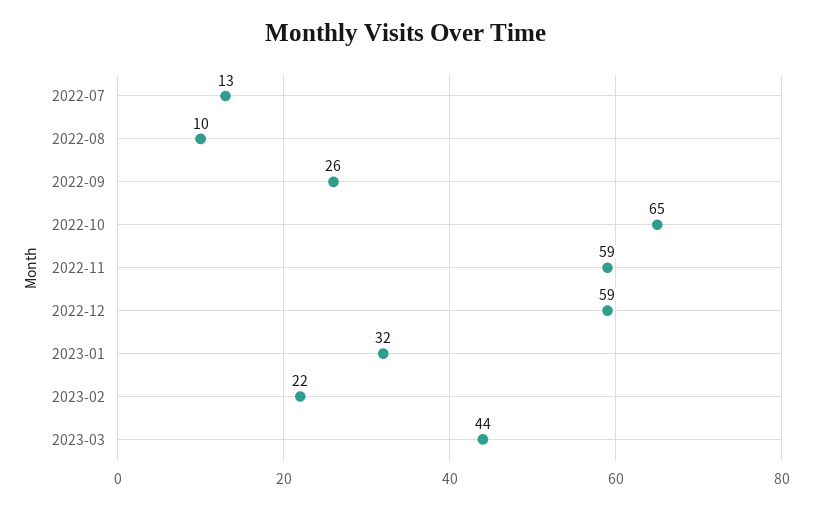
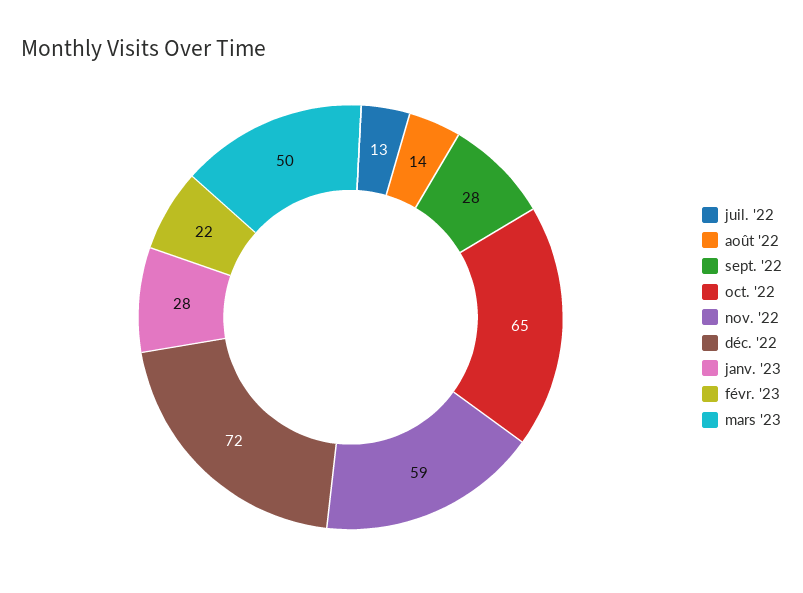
2022-08: 10 -> 14
2022-09: 26 -> 28
2022-12: 59 -> 72
2023-01: 32 -> 28
2023-03: 44 -> 50

